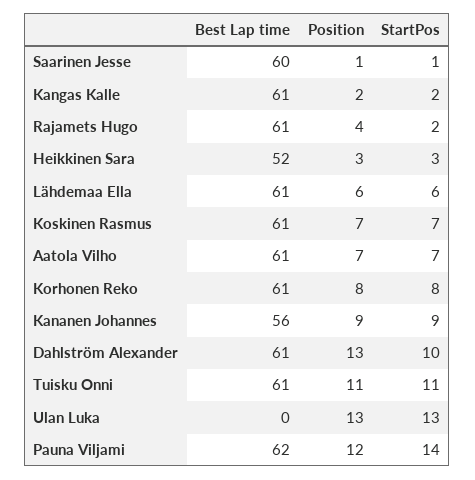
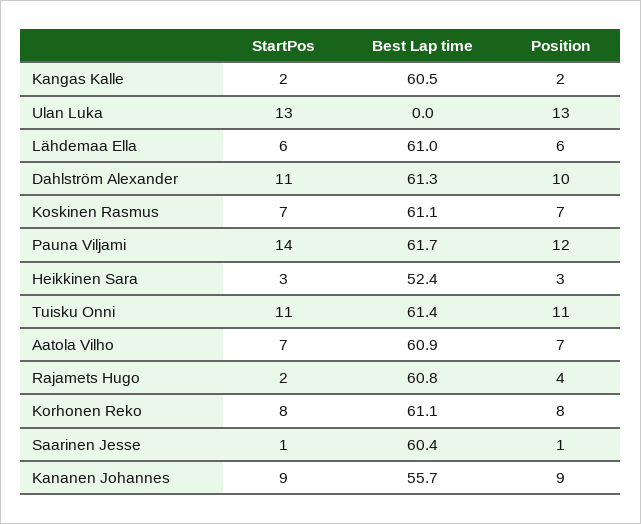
Position, Dahlström Alexander: 13 -> 10
StartPos, Dahlström Alexander: 10 -> 11

